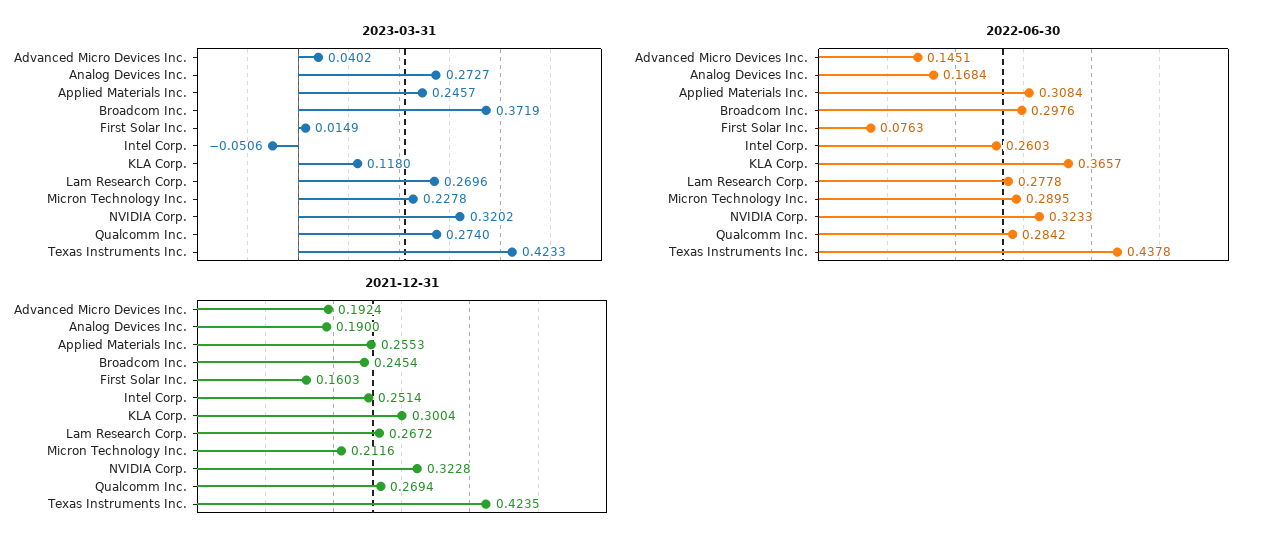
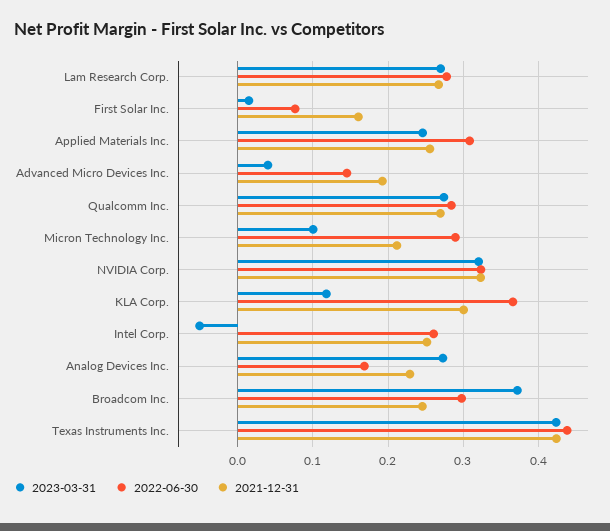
2023-03-31, Micron Technology Inc.: 0.2278 -> 0.1
2021-12-31, Analog Devices Inc.: 0.19 -> 0.23

